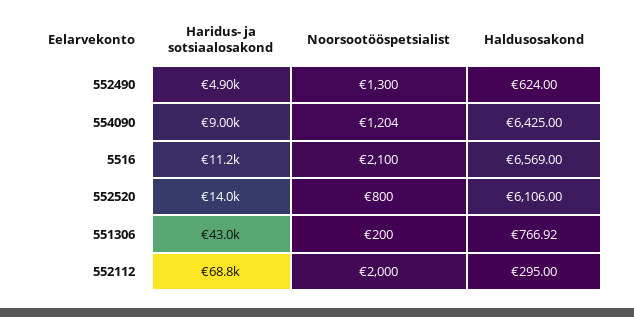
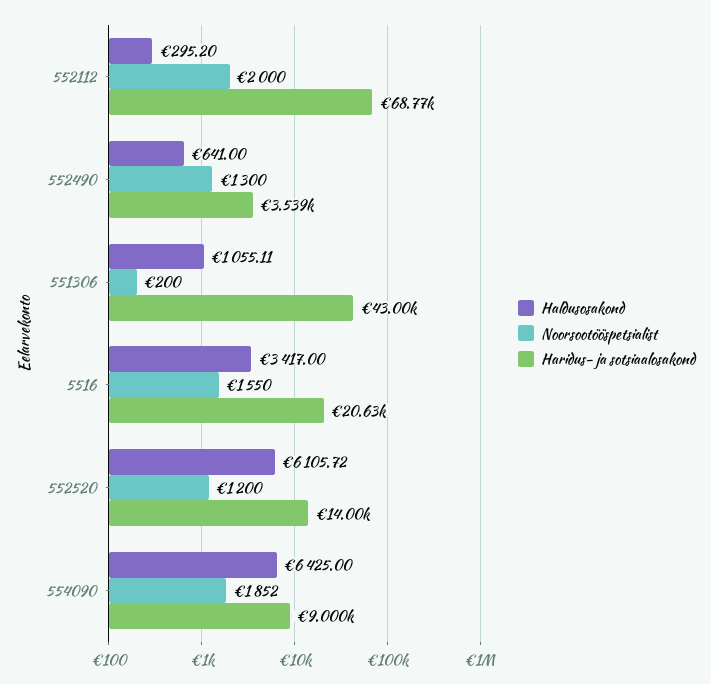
Haridus- ja sotsiaalosakond, 552490: 4900 -> 3539
Haldusosakond, 552490: 624 -> 641
Noorsootööspetsialist, 554090: 1204 -> 1852
Haridus- ja sotsiaalosakond, 5516: 11200 -> 20630
Noorsootööspetsialist, 5516: 2100 -> 1550
Haldusosakond, 5516: 6569 -> 3417
Noorsootööspetsialist, 552520: 800 -> 1200
Haldusosakond, 552520: 6106 -> 6105.72
Haldusosakond, 551306: 766.92 -> 1055.11
Haldusosakond, 552112: 295 -> 295.2

